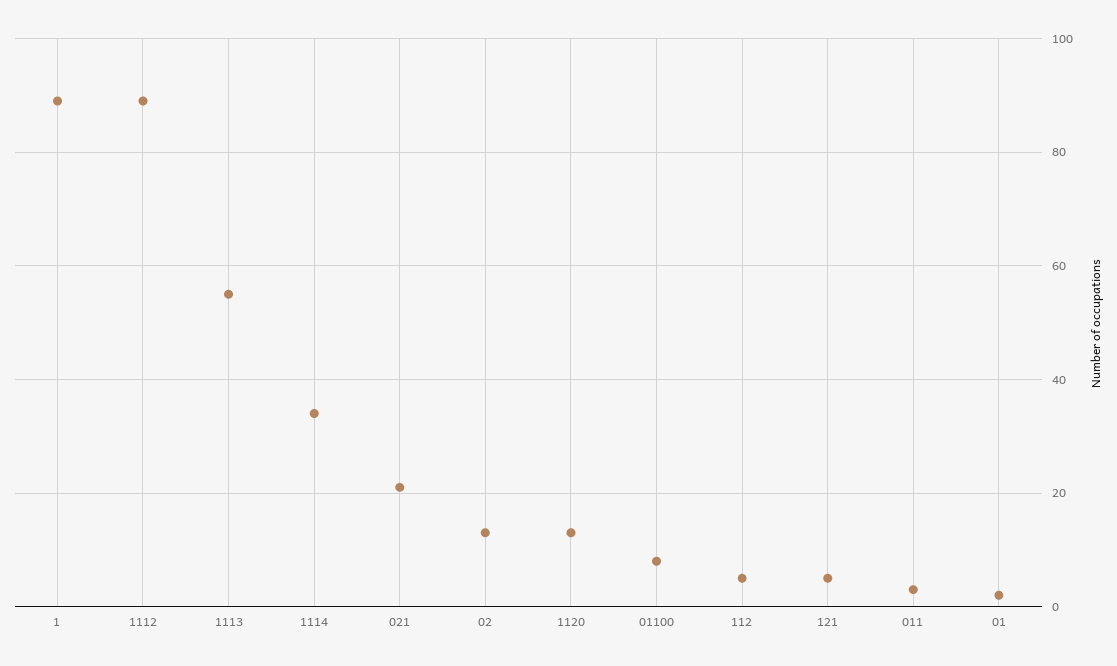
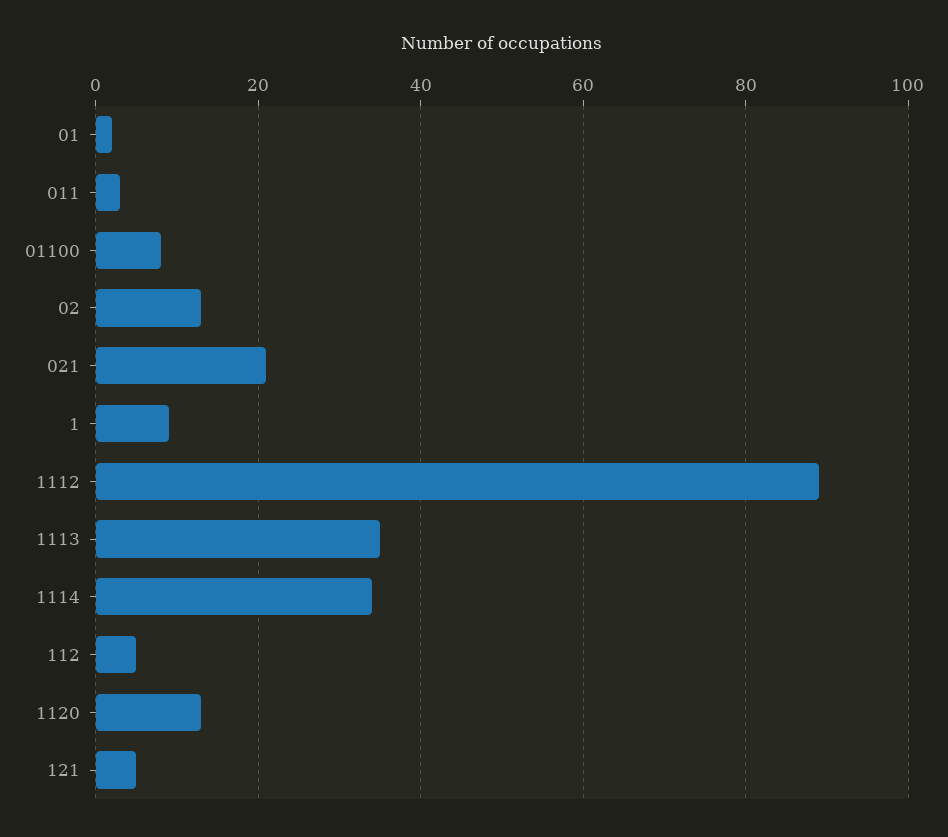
1: 90 -> 10
1113: 55 -> 35

